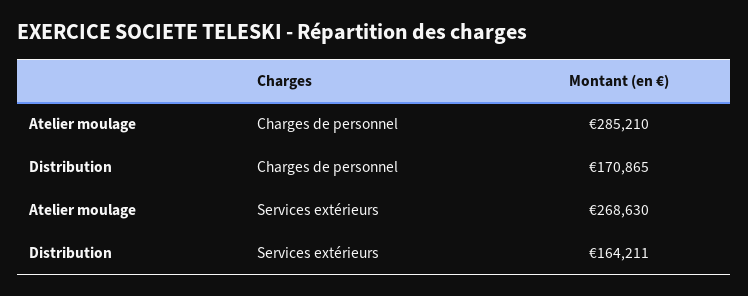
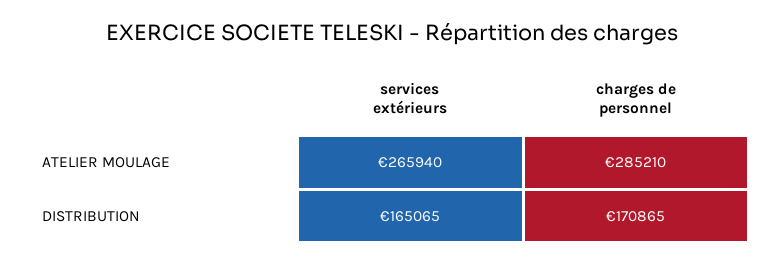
Atelier moulage, Services extérieurs: 268630 -> 265940
Distribution, Services extérieurs: 164211 -> 165065

